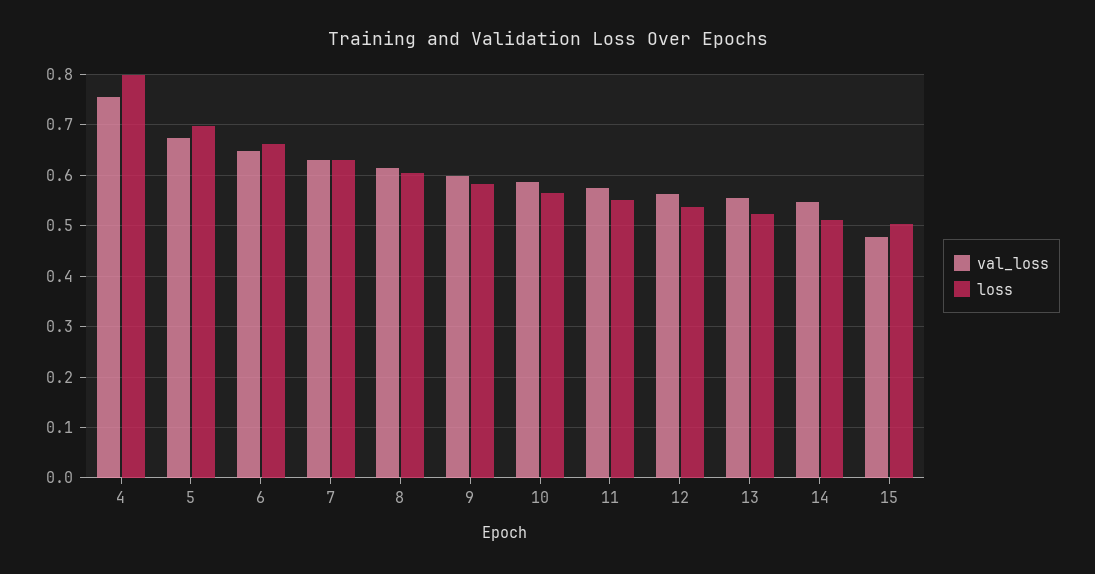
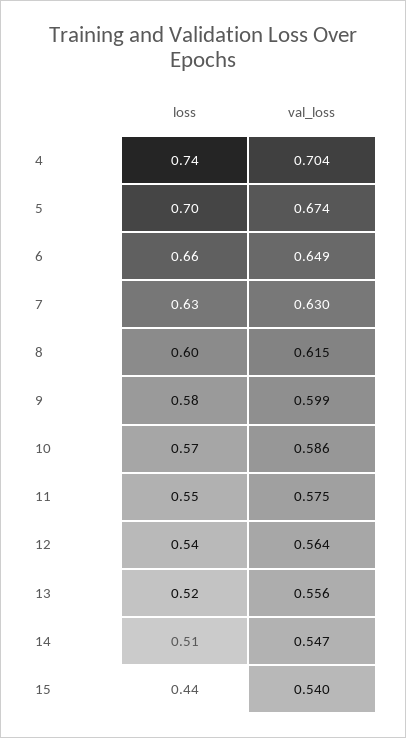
val_loss, 4: 0.76 -> 0.704
loss, 4: 0.8 -> 0.74
val_loss, 15: 0.48 -> 0.54
loss, 15: 0.5 -> 0.44

